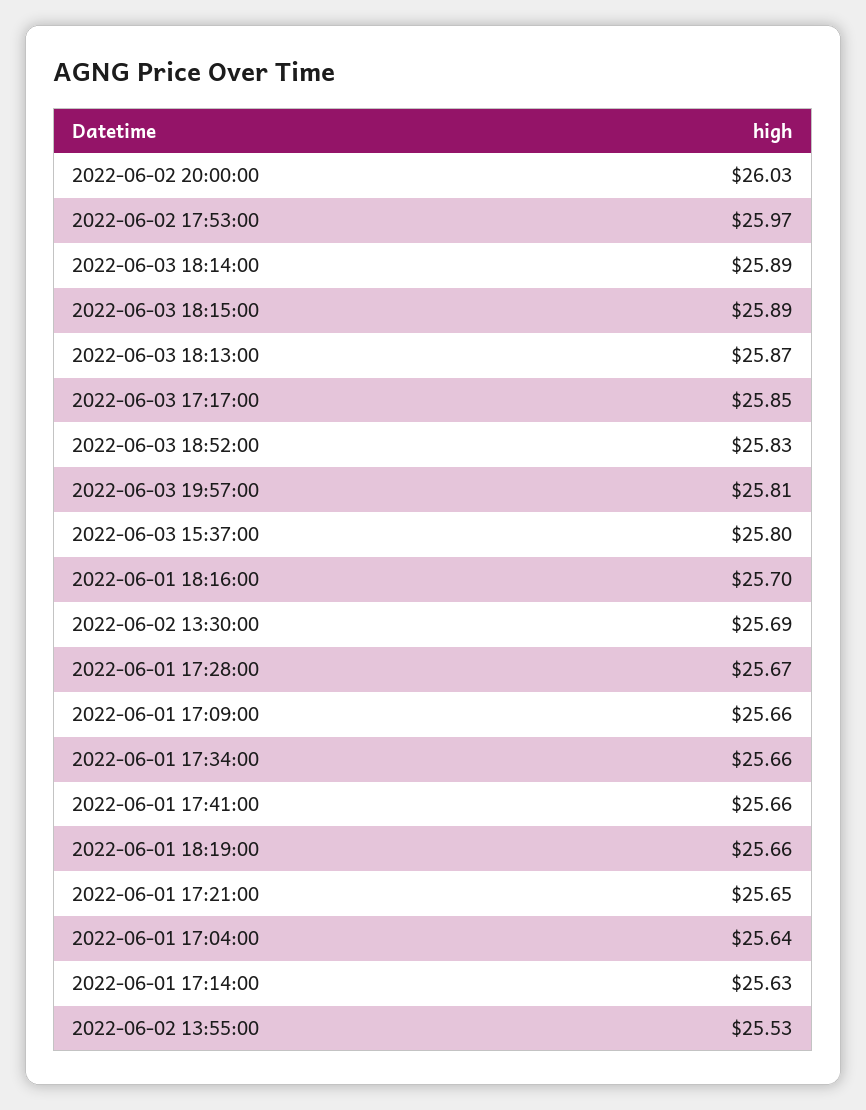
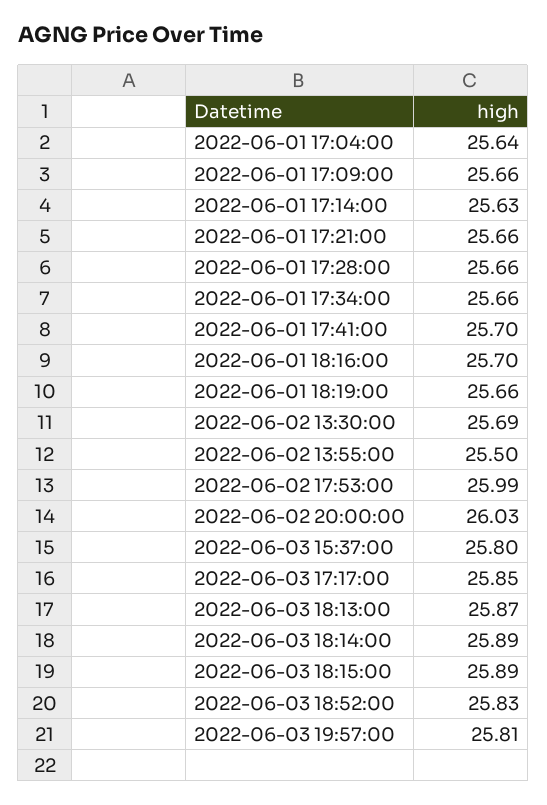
2022-06-02 17:53:00: 25.97 -> 25.99
2022-06-01 17:28:00: 25.67 -> 25.66
2022-06-01 17:41:00: 25.66 -> 25.7
2022-06-01 17:21:00: 25.65 -> 25.66
2022-06-02 13:55:00: 25.53 -> 25.5

